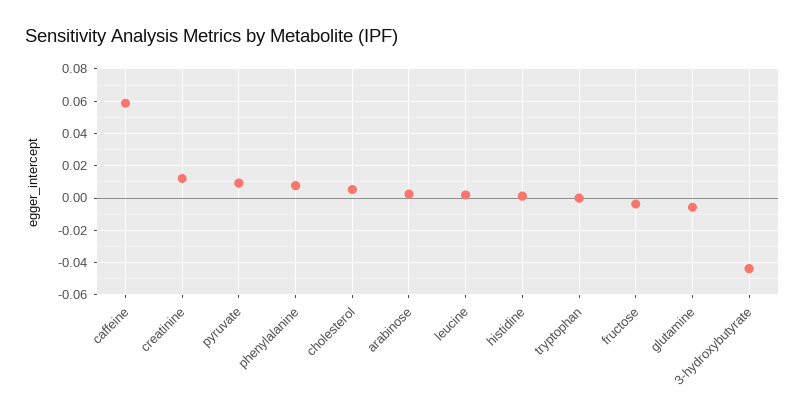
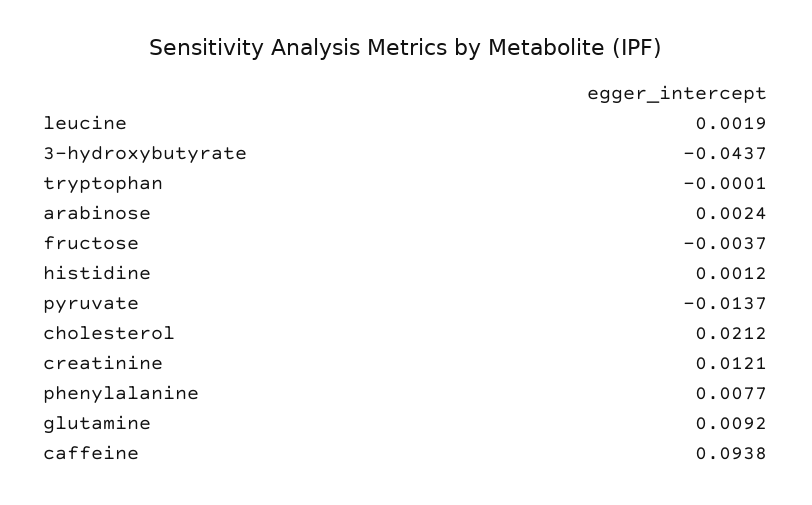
caffeine: 0.06 -> 0.0938
pyruvate: 0.01 -> -0.0137
cholesterol: 0.005 -> 0.0212
glutamine: -0.005 -> 0.0092

